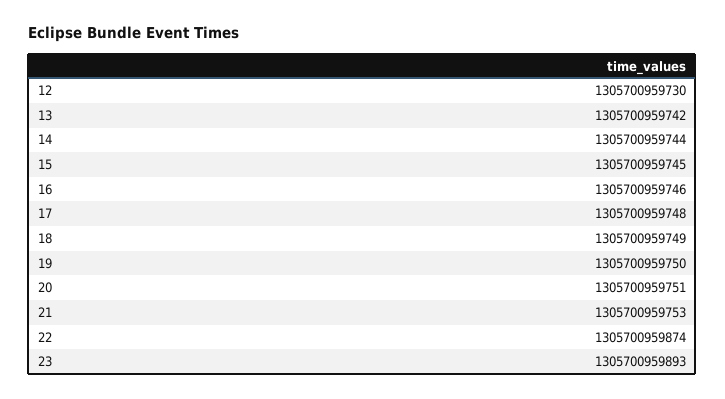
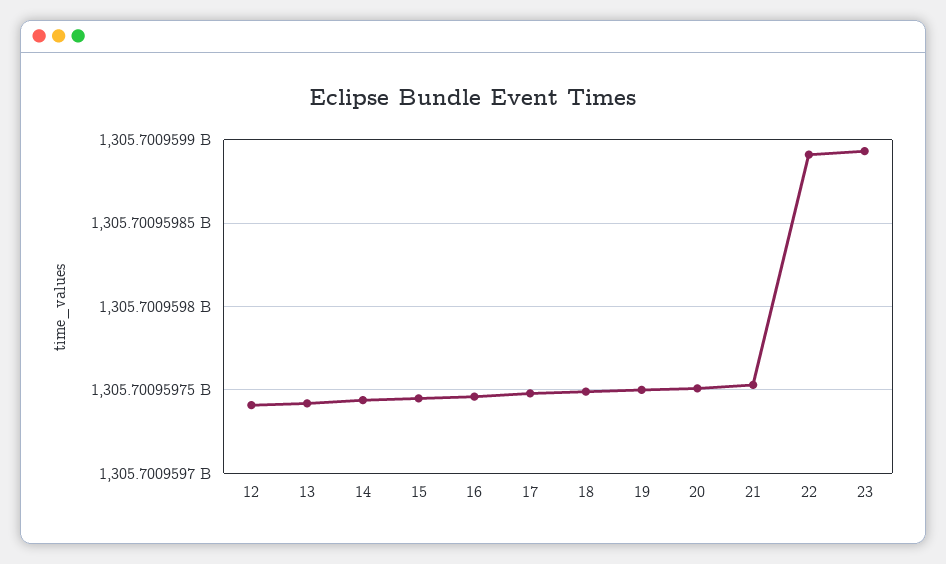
12: 1305700959730 -> 1305700959740
22: 1305700959874 -> 1305700959890

